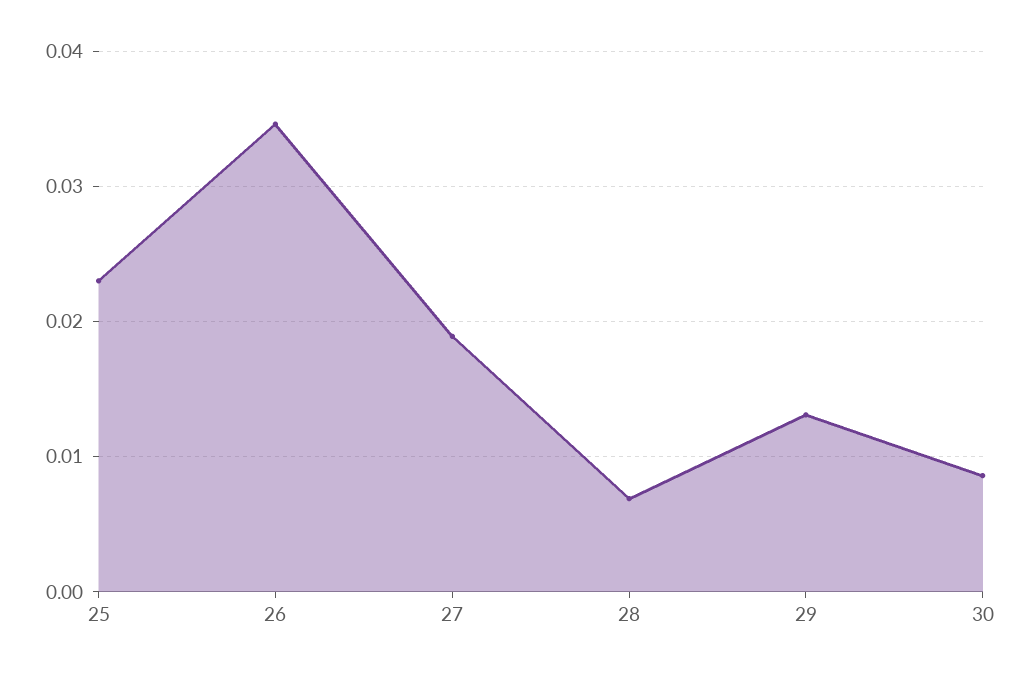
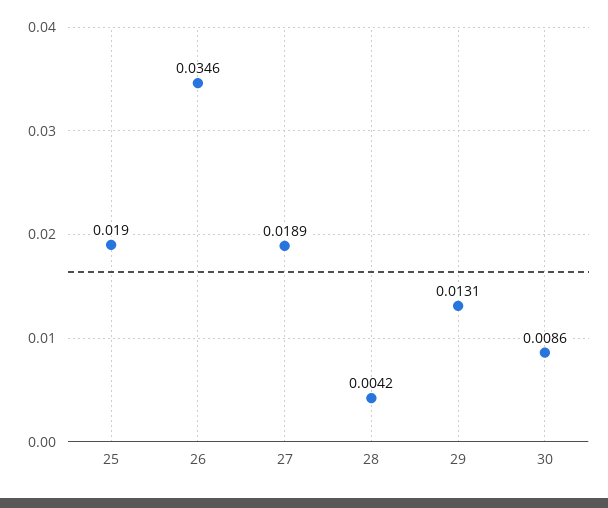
25: 0.023 -> 0.019
28: 0.007 -> 0.0042

